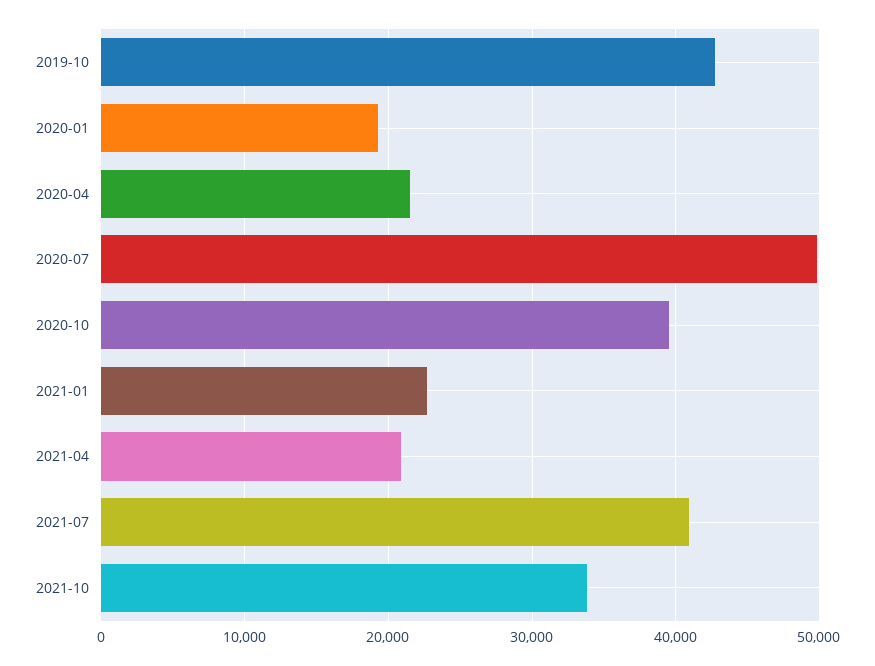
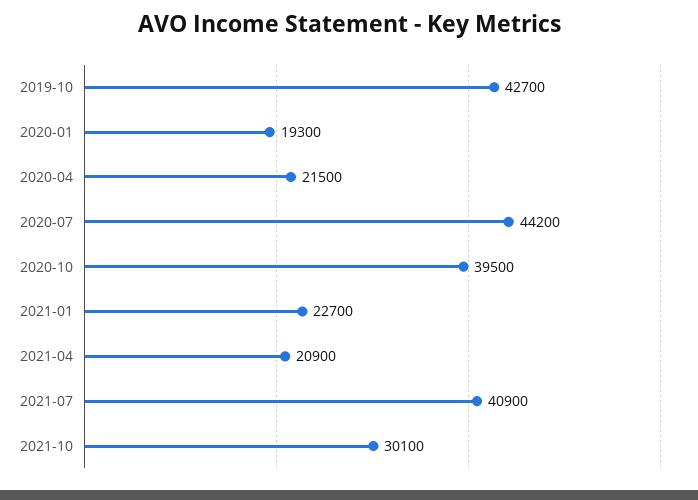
2020-07: 50000 -> 44200
2021-10: 34000 -> 30100

